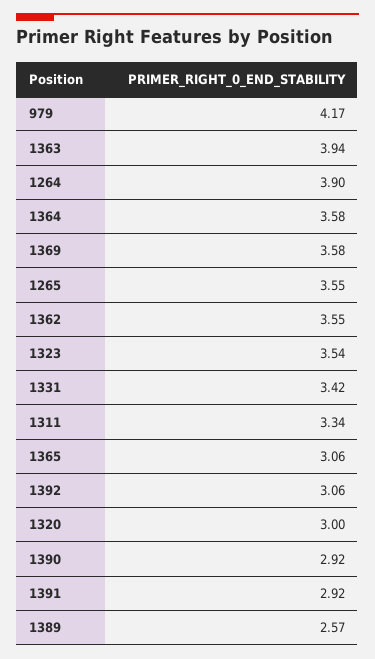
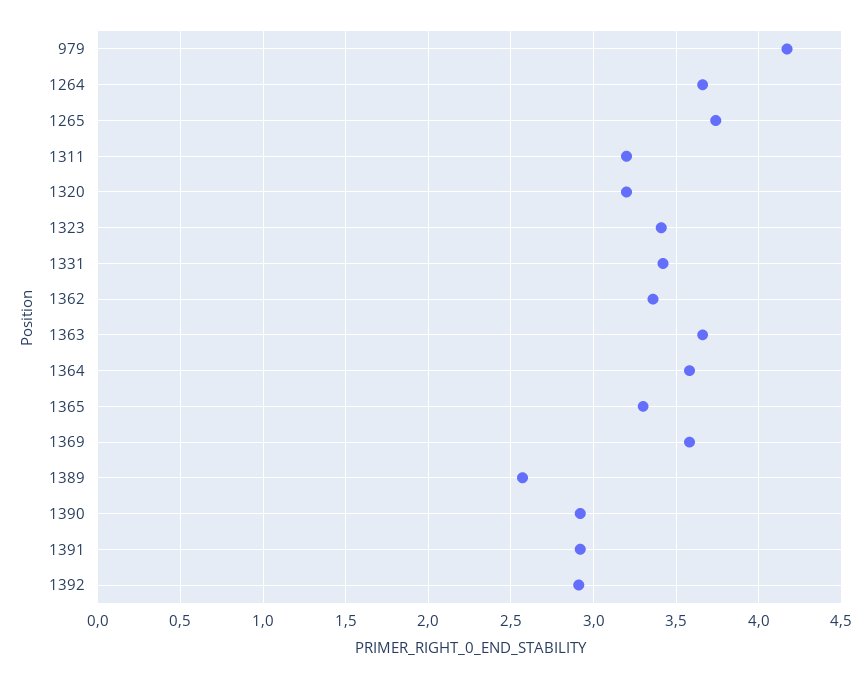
1363: 3.94 -> 3.65
1264: 3.9 -> 3.65
1265: 3.55 -> 3.75
1362: 3.55 -> 3.35
1323: 3.54 -> 3.4
1311: 3.34 -> 3.2
1365: 3.06 -> 3.3
1392: 3.06 -> 2.9
1320: 3 -> 3.2

